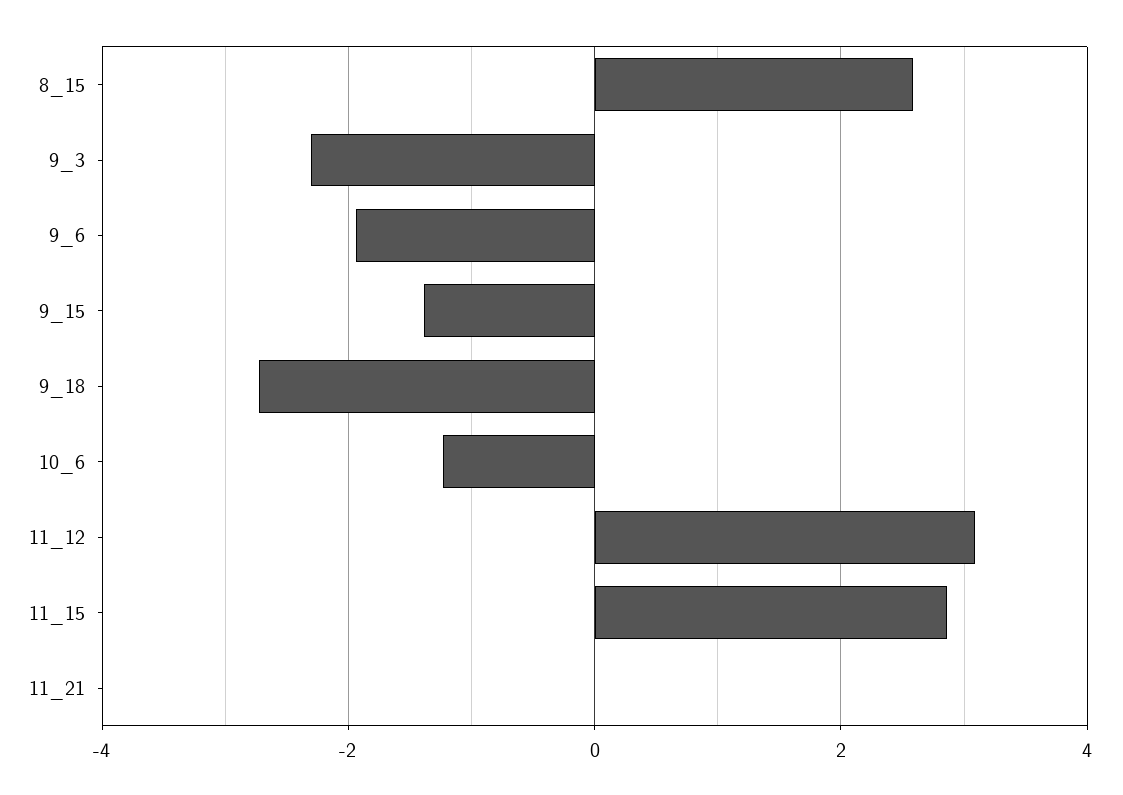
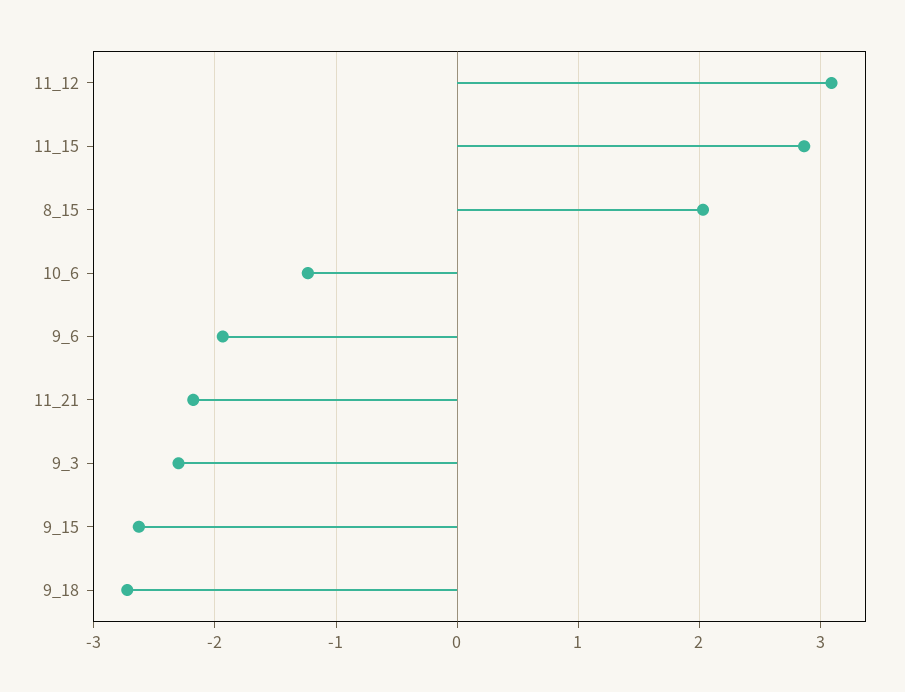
8_15: 2.6 -> 2
9_15: -1.4 -> -2.6
11_21: 0 -> -2.2

